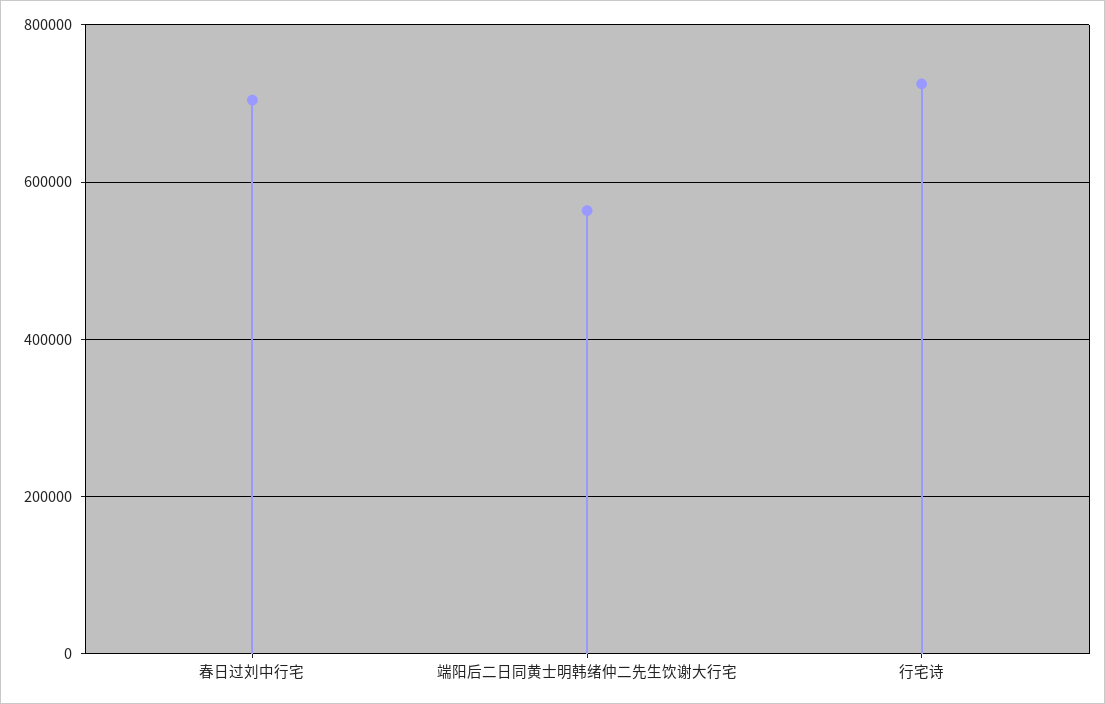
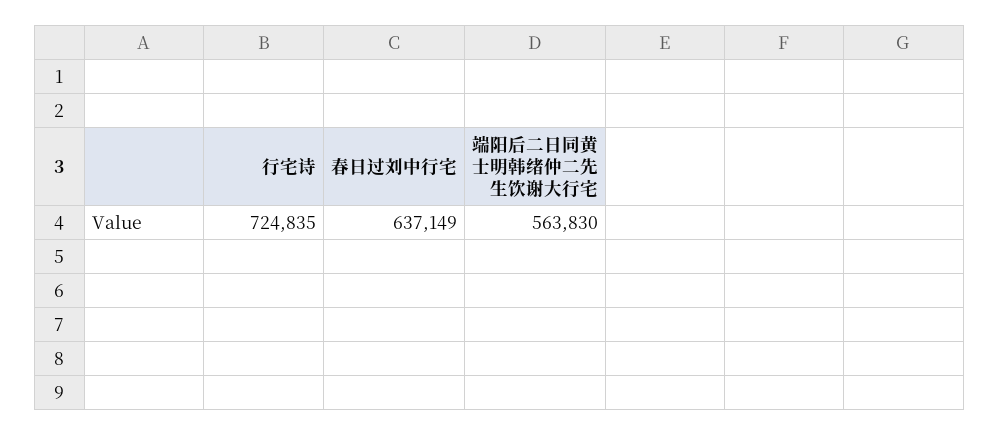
春日过刘中行宅: 700000 -> 637149

